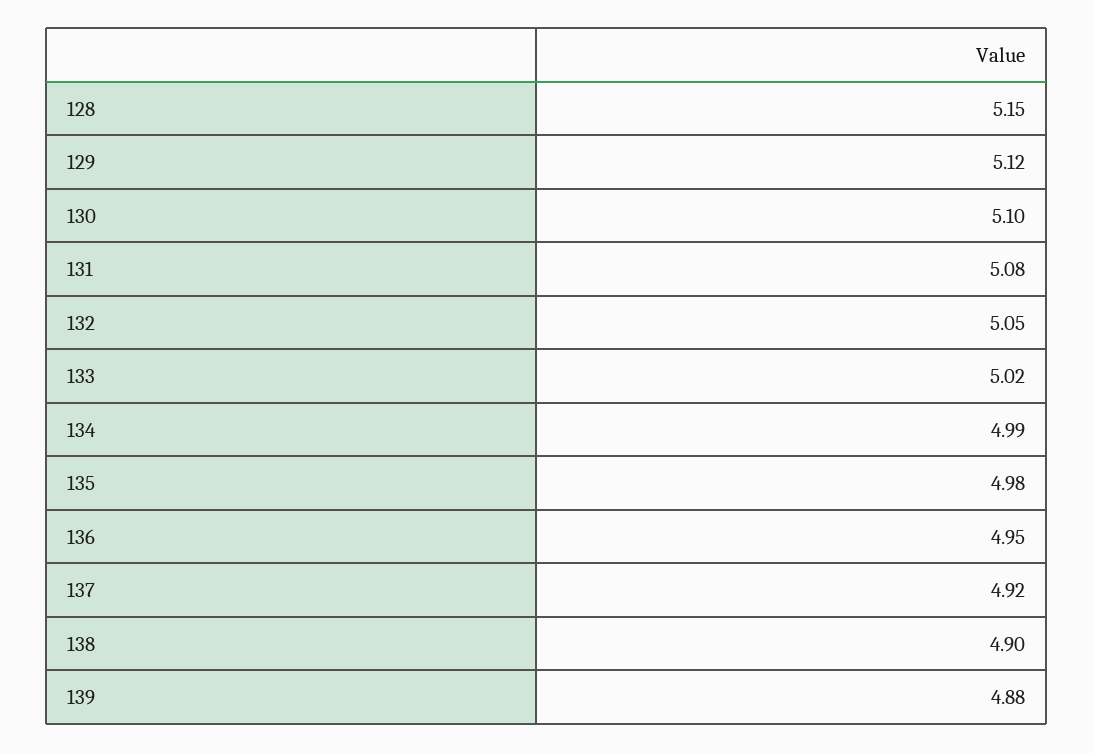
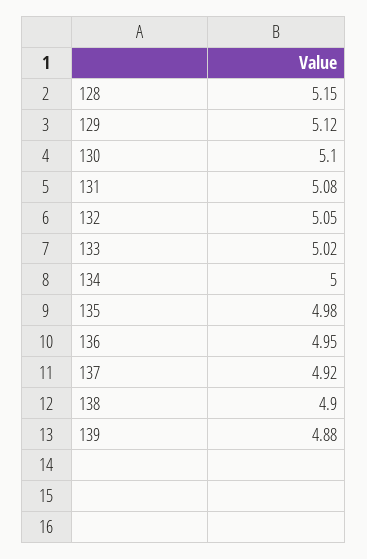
134: 4.99 -> 5

